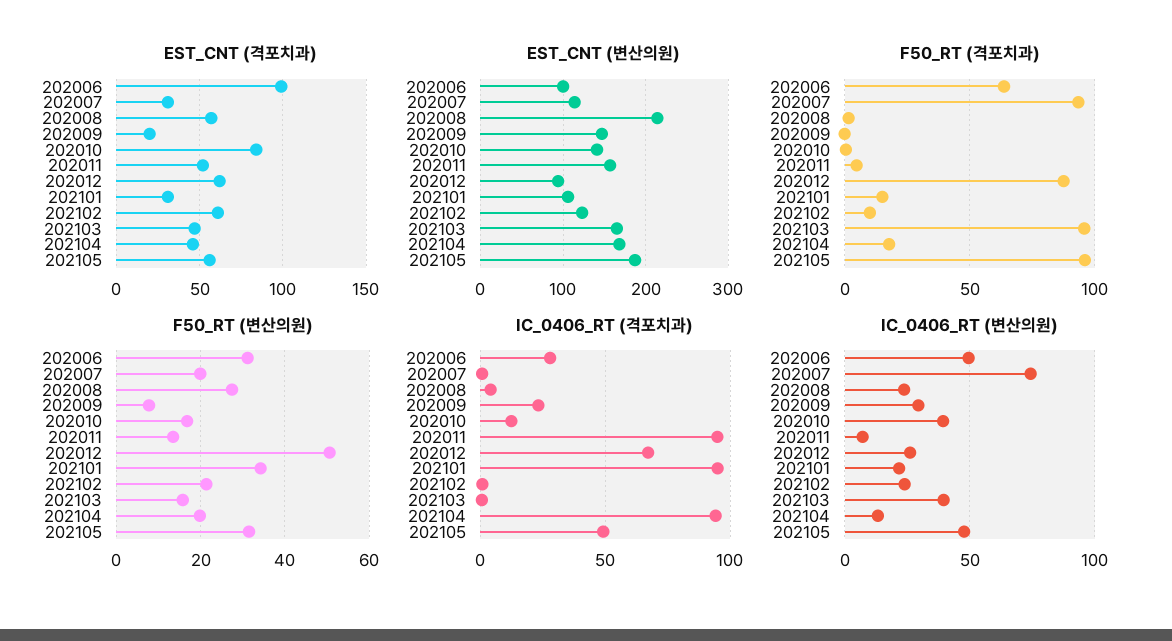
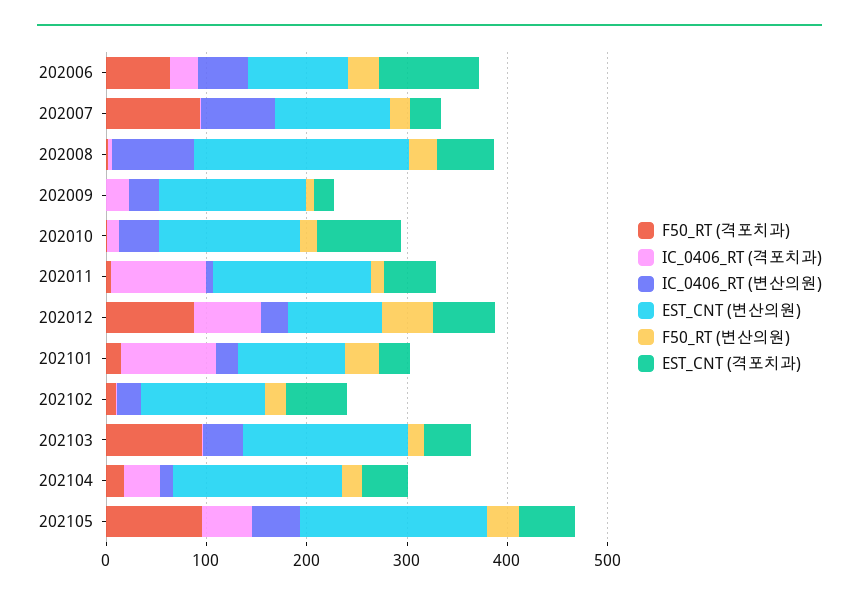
IC_0406_RT (격포치과), 202104: 95 -> 40
IC_0406_RT (변산의원), 202008: 25 -> 80

